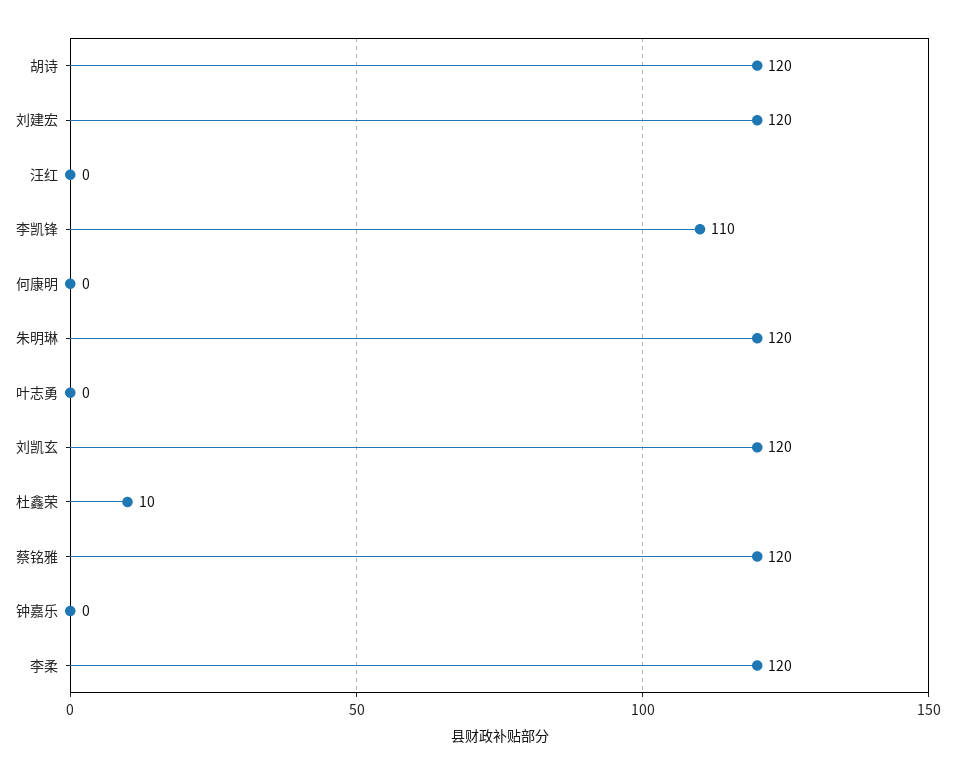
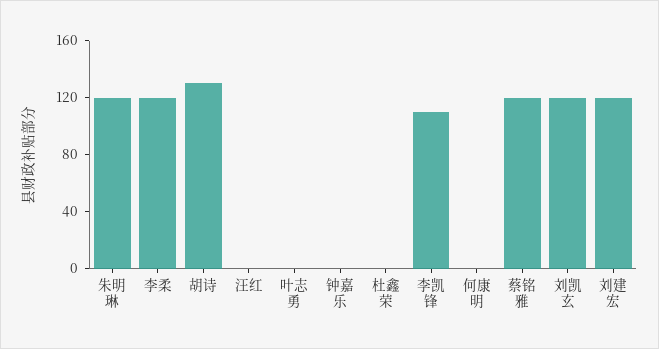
胡诗: 120 -> 130
杜鑫荣: 10 -> 0

